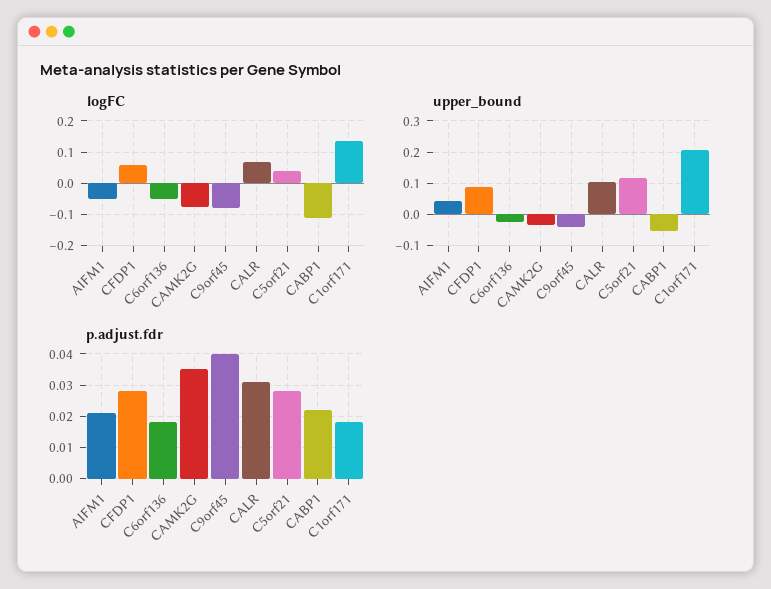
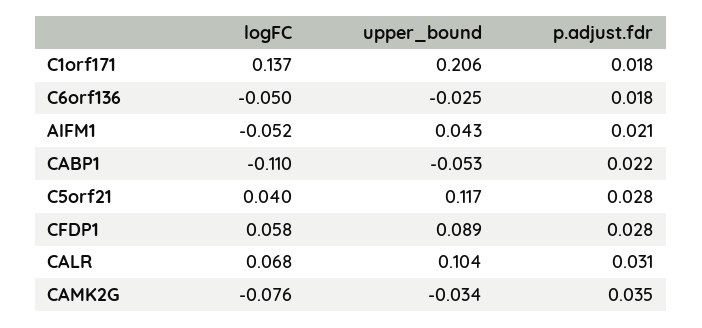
logFC, C9orf45: -0.08 -> none
upper_bound, C9orf45: -0.04 -> none
p.adjust.fdr, C9orf45: 0.04 -> none

